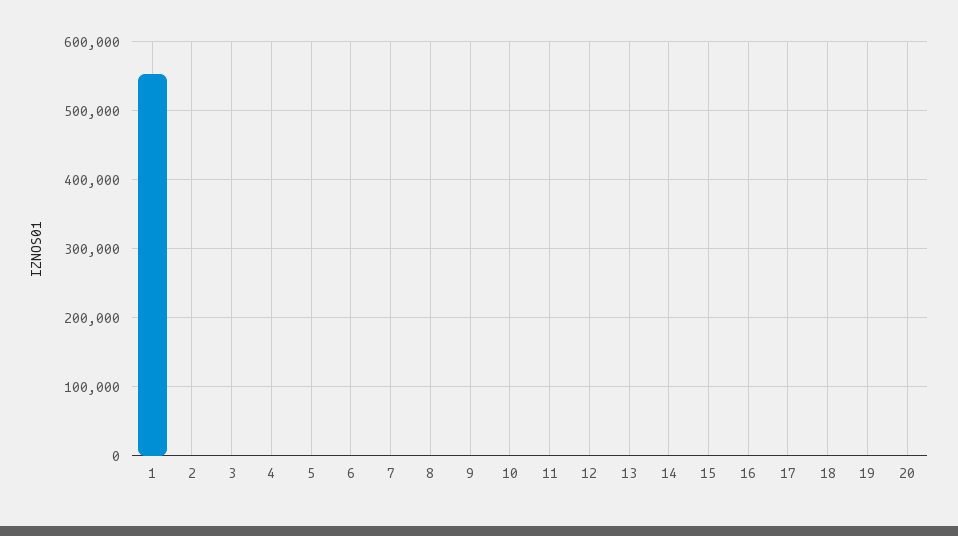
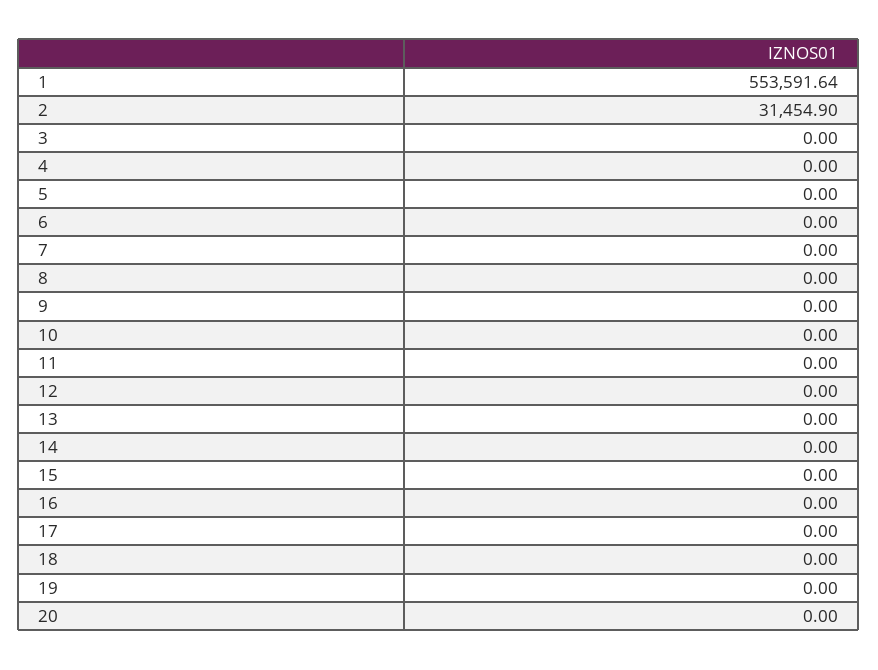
2: 0 -> 31454.9

